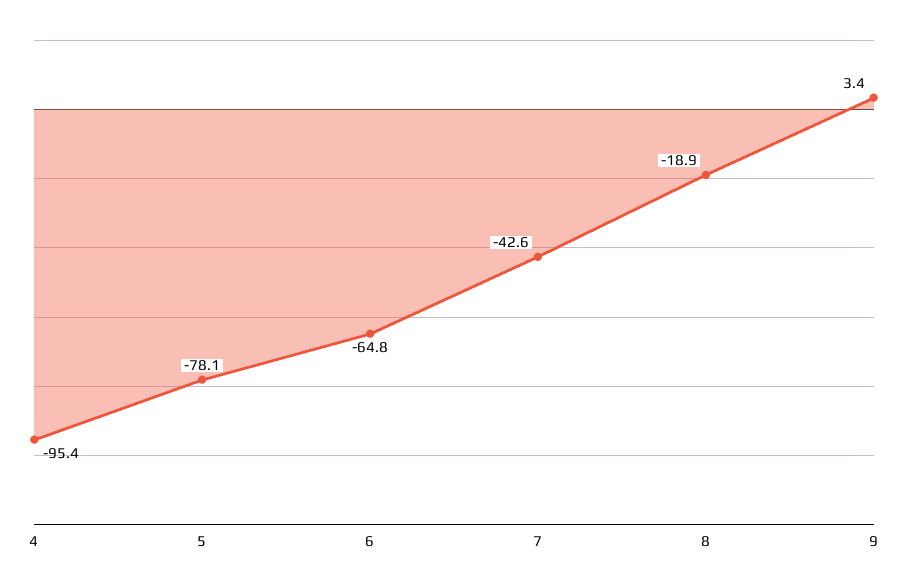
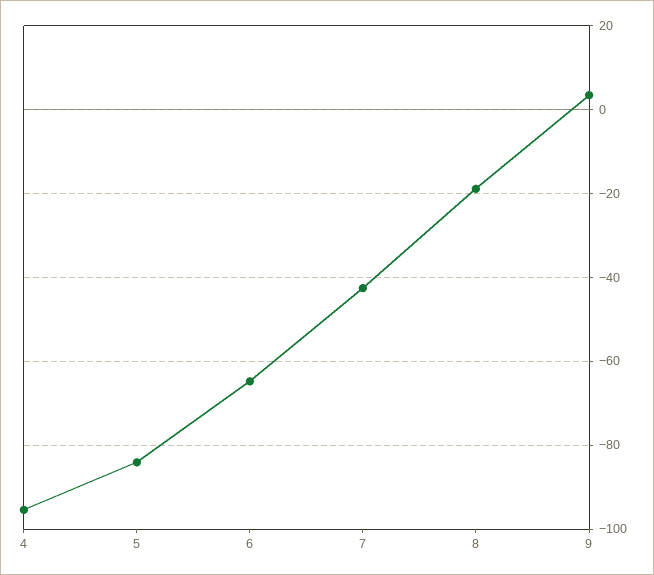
5: -78.1 -> -84

